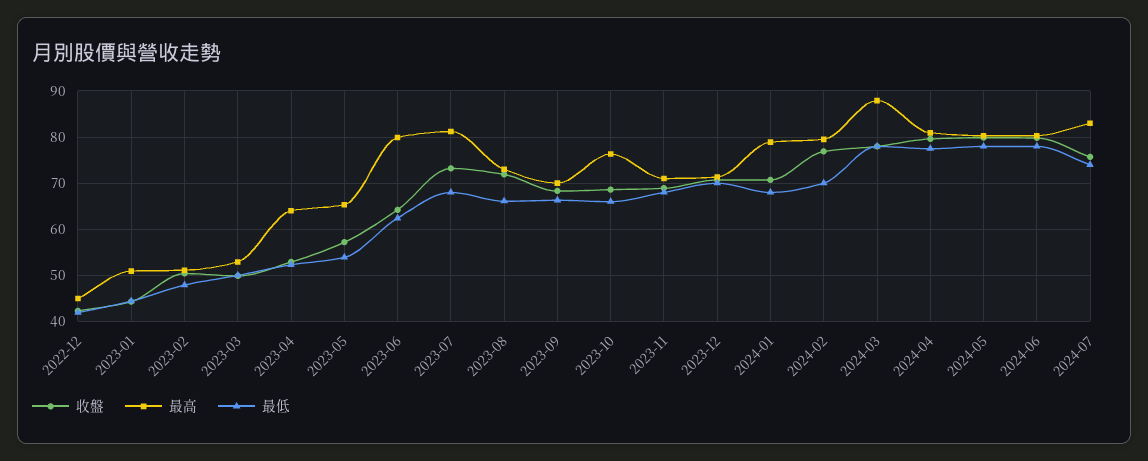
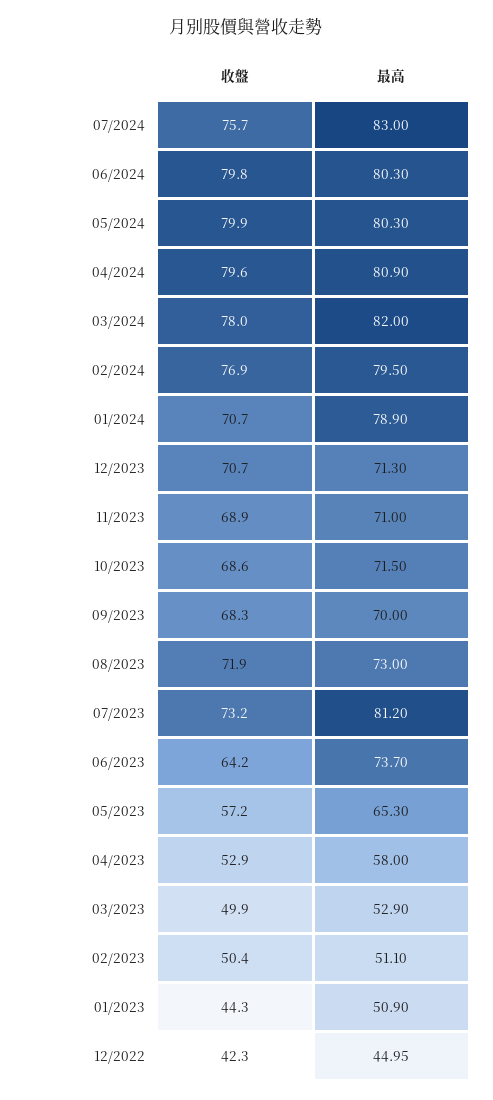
最低, 2022-12: 42 -> none
最低, 2023-01: 44 -> none
最低, 2023-02: 48 -> none
最低, 2023-03: 50 -> none
最高, 2023-04: 64 -> 58
最低, 2023-04: 52 -> none
最低, 2023-05: 54 -> none
最高, 2023-06: 80 -> 73.7
最低, 2023-06: 62 -> none
最低, 2023-07: 68 -> none
最低, 2023-08: 66 -> none
最低, 2023-09: 66 -> none
最高, 2023-10: 76 -> 71.5
最低, 2023-10: 66 -> none
最低, 2023-11: 68 -> none
最低, 2023-12: 70 -> none
最低, 2024-01: 68 -> none
最低, 2024-02: 70 -> none
最高, 2024-03: 88 -> 82
最低, 2024-03: 78 -> none
最低, 2024-04: 78 -> none
最低, 2024-05: 78 -> none
最低, 2024-06: 78 -> none
最低, 2024-07: 74 -> none

